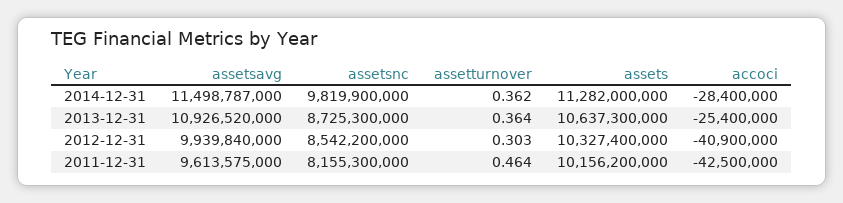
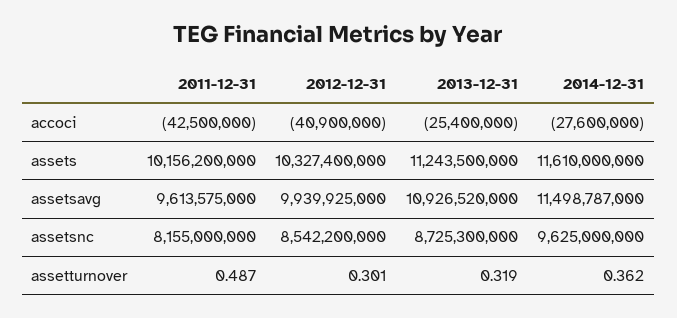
assetsnc, 2014-12-31: 9819900000 -> 9625000000
assets, 2014-12-31: 11282000000 -> 11610000000
accoci, 2014-12-31: -28400000 -> -27600000
assetturnover, 2013-12-31: 0.364 -> 0.319
assets, 2013-12-31: 10637300000 -> 11243500000
assetsavg, 2012-12-31: 9939840000 -> 9939925000
assetturnover, 2012-12-31: 0.303 -> 0.301
assetsnc, 2011-12-31: 8155300000 -> 8155000000
assetturnover, 2011-12-31: 0.464 -> 0.487

